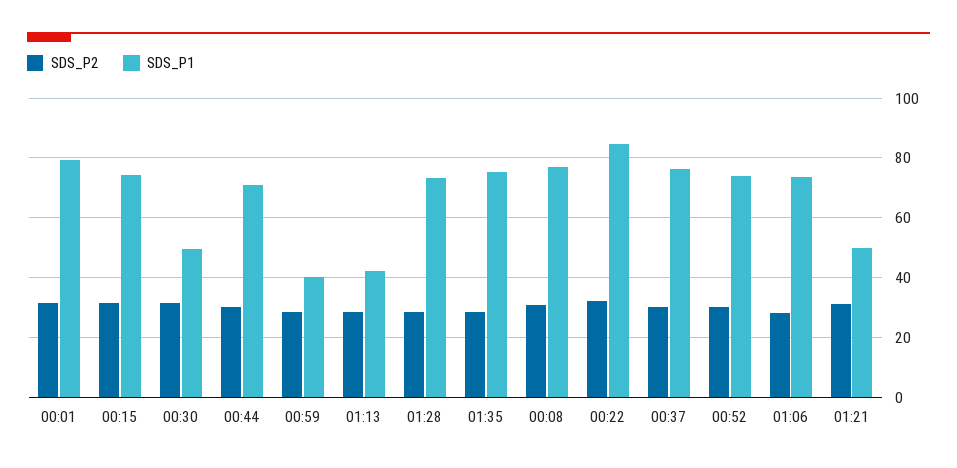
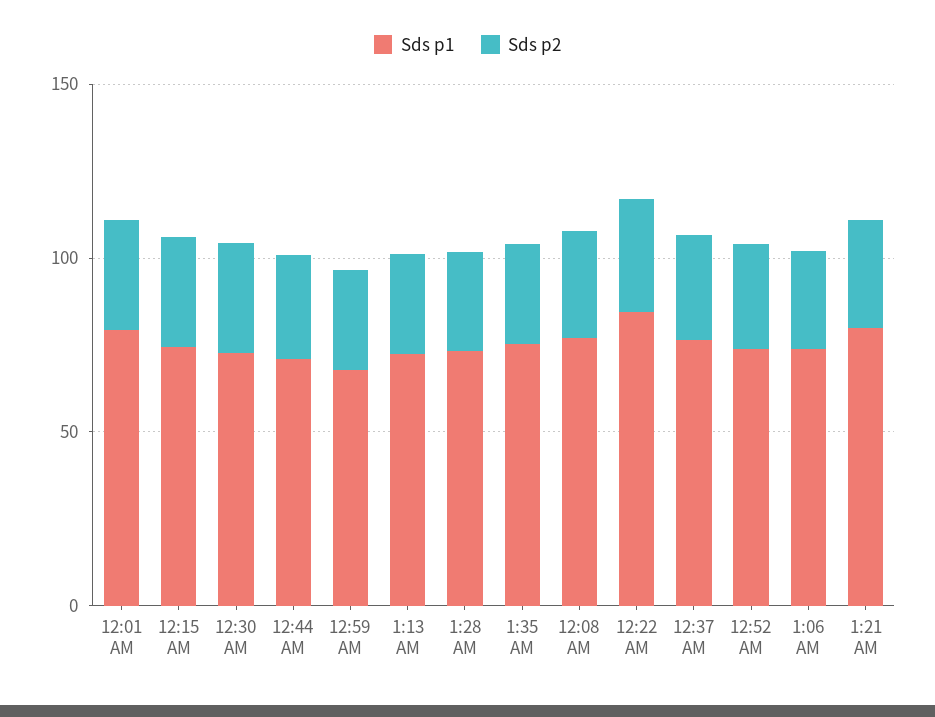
SDS_P1, 00:30: 50 -> 70
SDS_P1, 00:59: 40 -> 70
SDS_P1, 01:13: 42.5 -> 70
SDS_P1, 01:21: 50 -> 80

